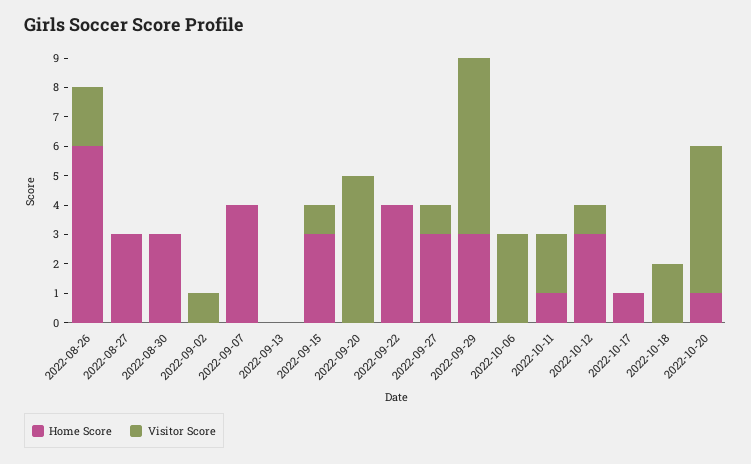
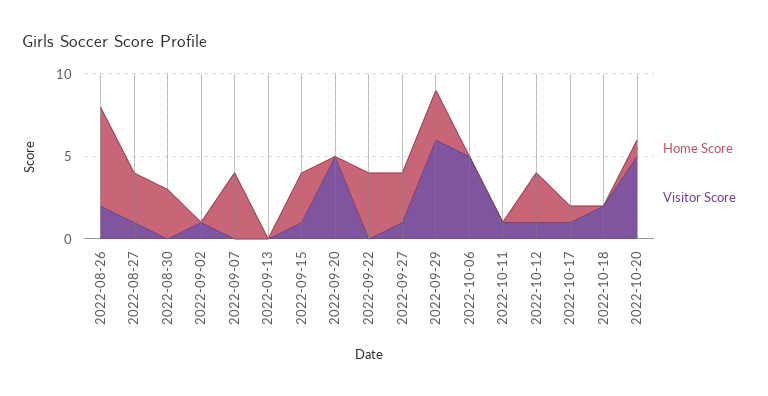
Visitor Score, 2022-08-27: 0 -> 1
Visitor Score, 2022-10-06: 3 -> 5
Home Score, 2022-10-11: 1 -> 0
Visitor Score, 2022-10-11: 2 -> 1
Visitor Score, 2022-10-17: 0 -> 1

